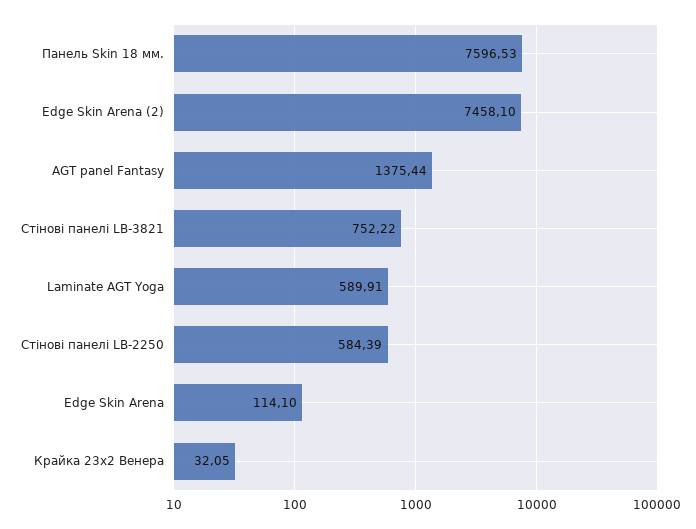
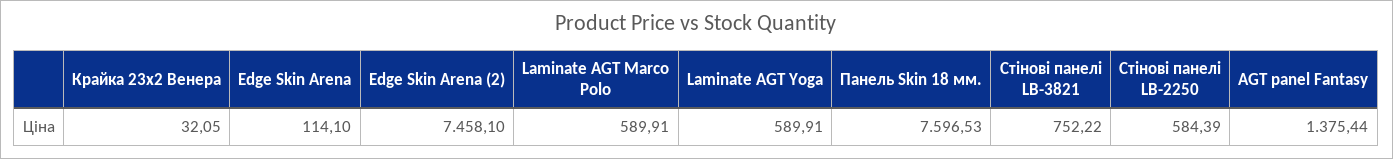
Laminate AGT Marco Polo: none -> 589.91

